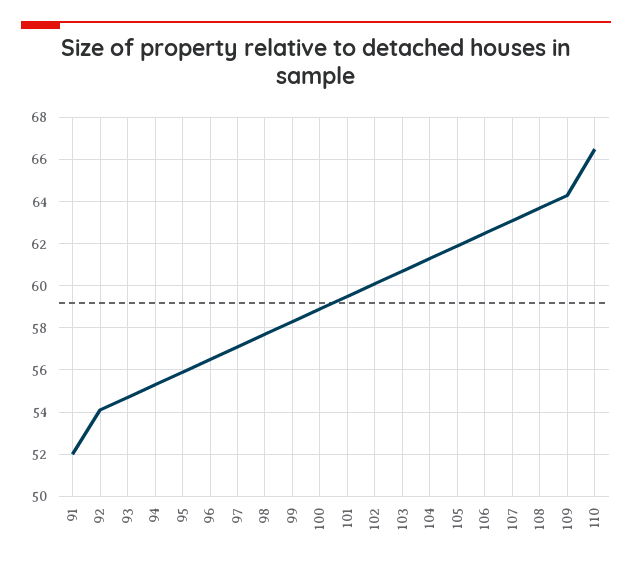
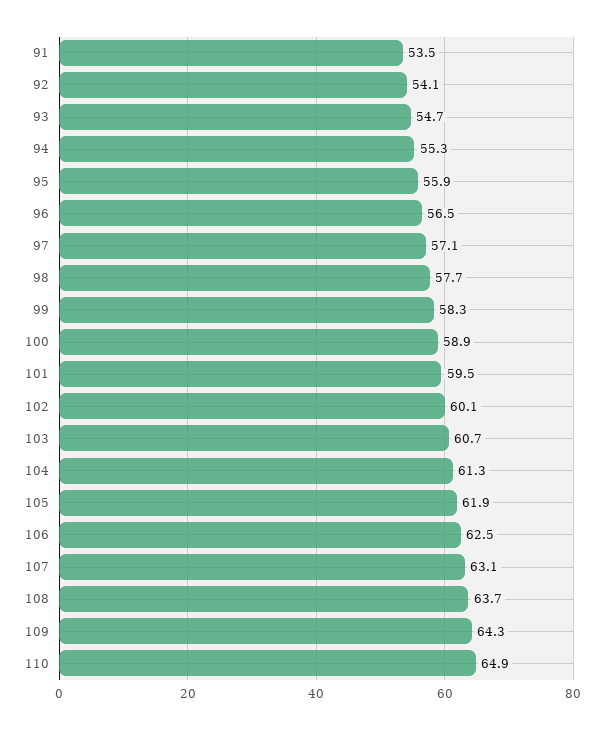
91: 52 -> 53.5
110: 66.5 -> 64.9

